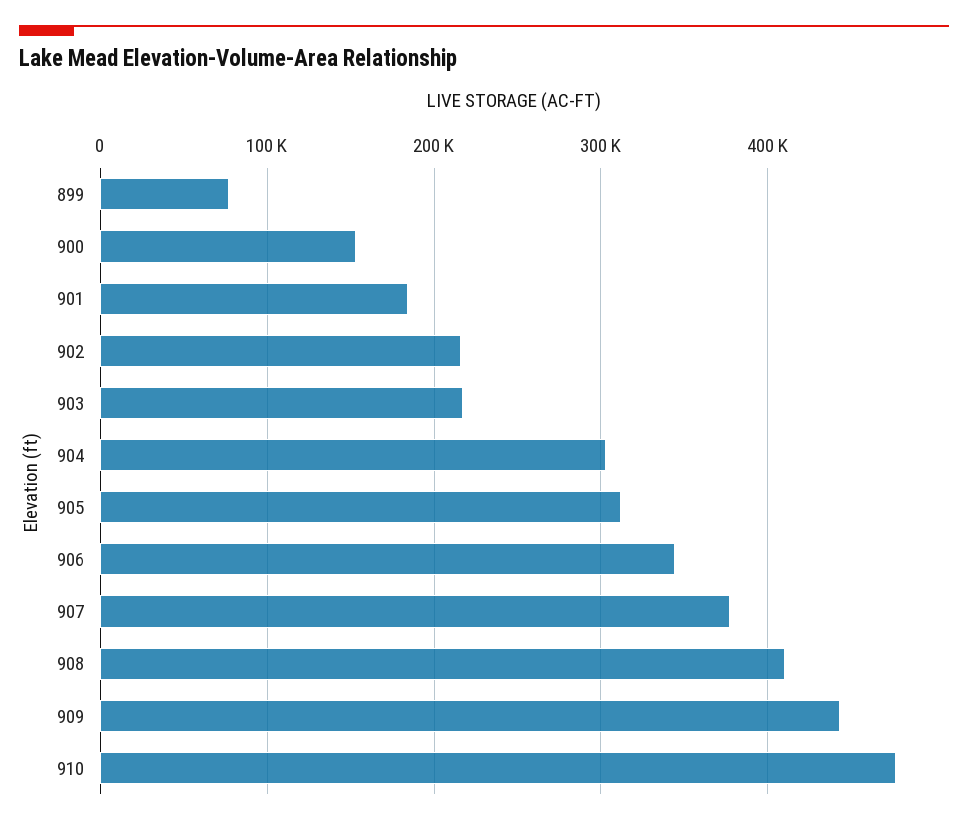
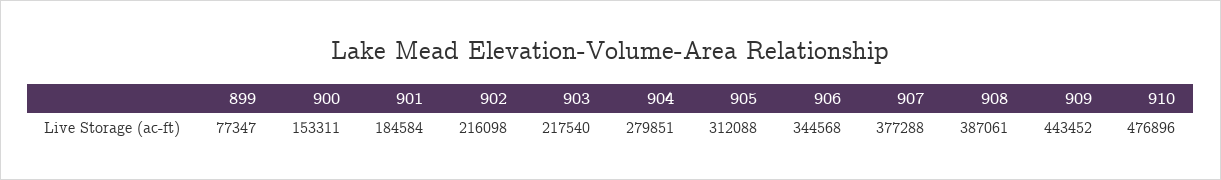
904: 300000 -> 279851
908: 410000 -> 387061

